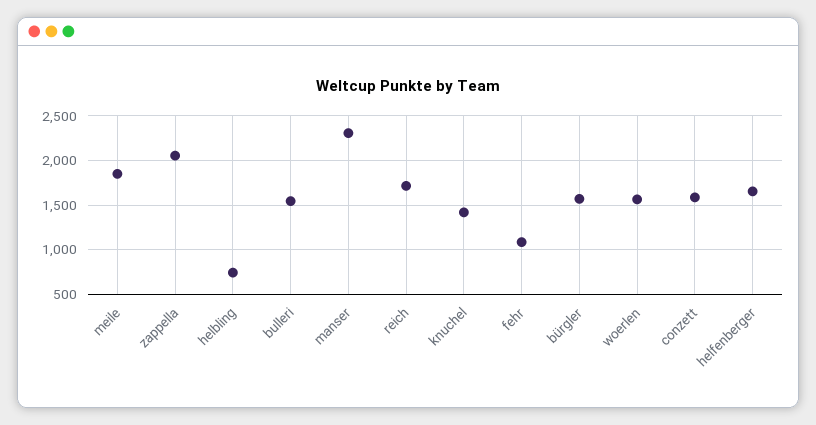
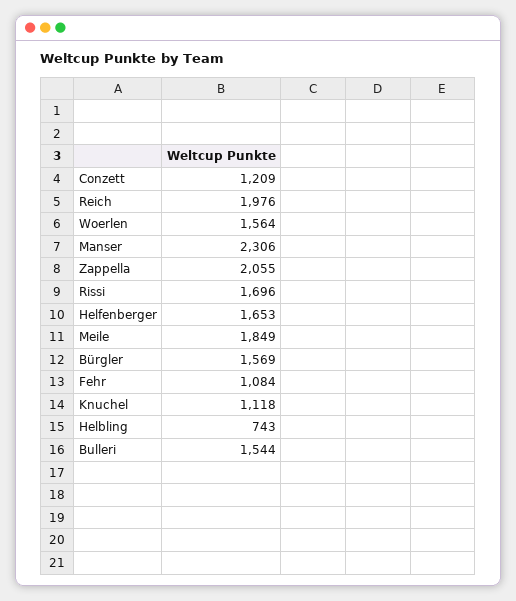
reich: 1700 -> 1976
knuchel: 1400 -> 1118
conzett: 1600 -> 1209
Rissi: none -> 1696

